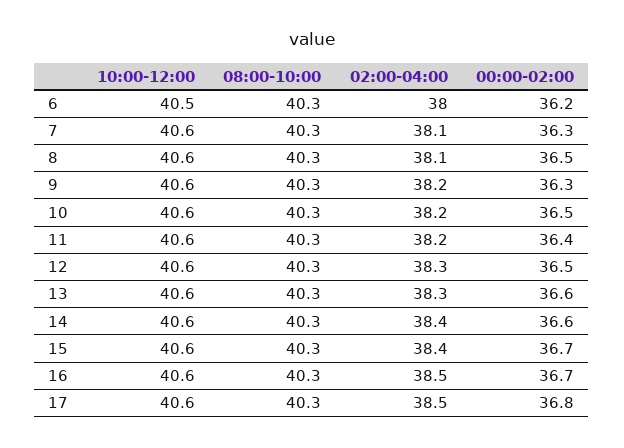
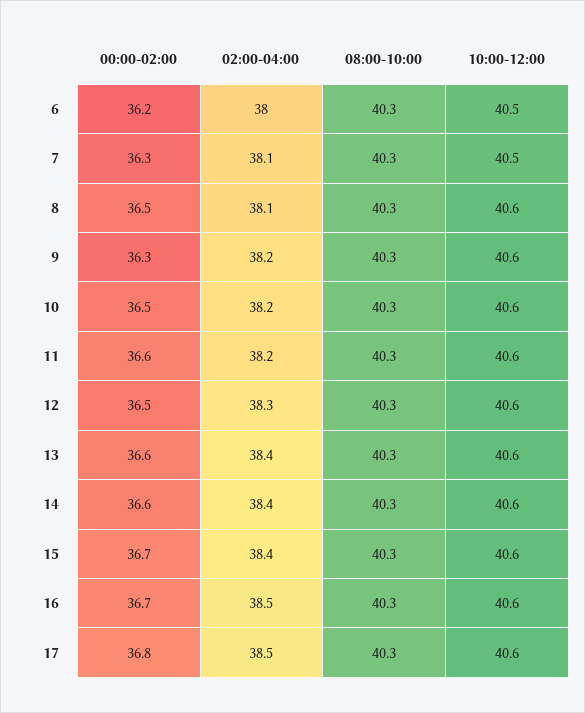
10:00-12:00, 7: 40.6 -> 40.5
00:00-02:00, 11: 36.4 -> 36.6
02:00-04:00, 13: 38.3 -> 38.4

